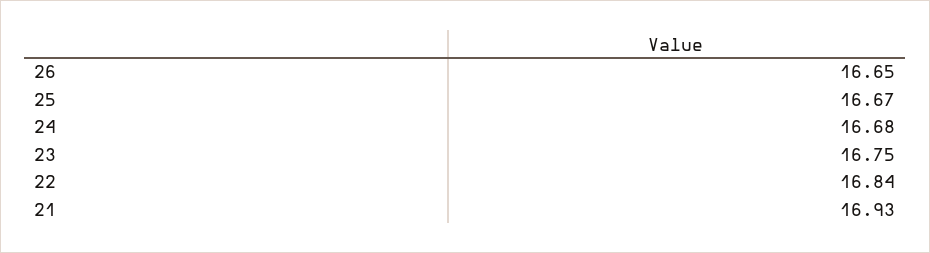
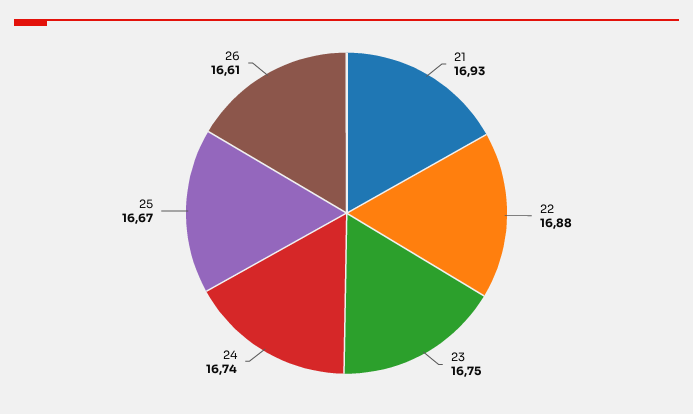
26: 16.65 -> 16.61
24: 16.68 -> 16.74
22: 16.84 -> 16.88

